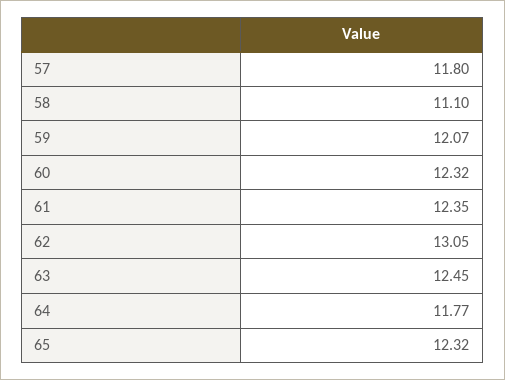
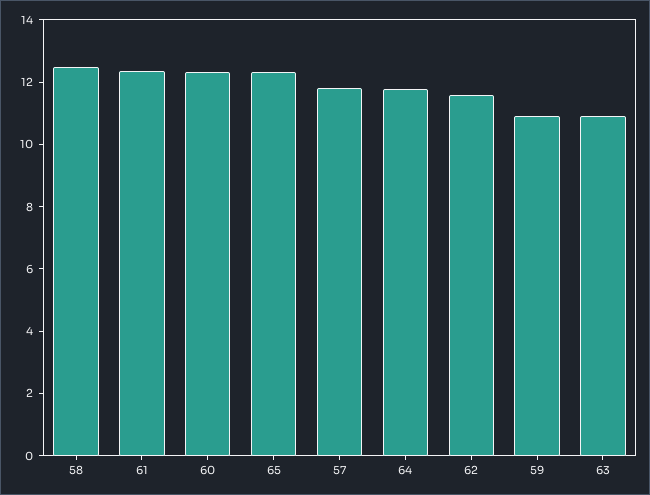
58: 11.1 -> 12.5
59: 12.07 -> 11
62: 13.05 -> 11.5
63: 12.45 -> 11

